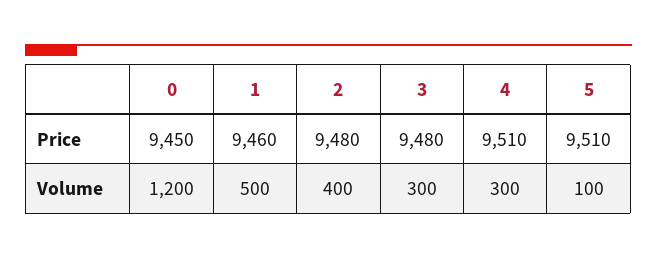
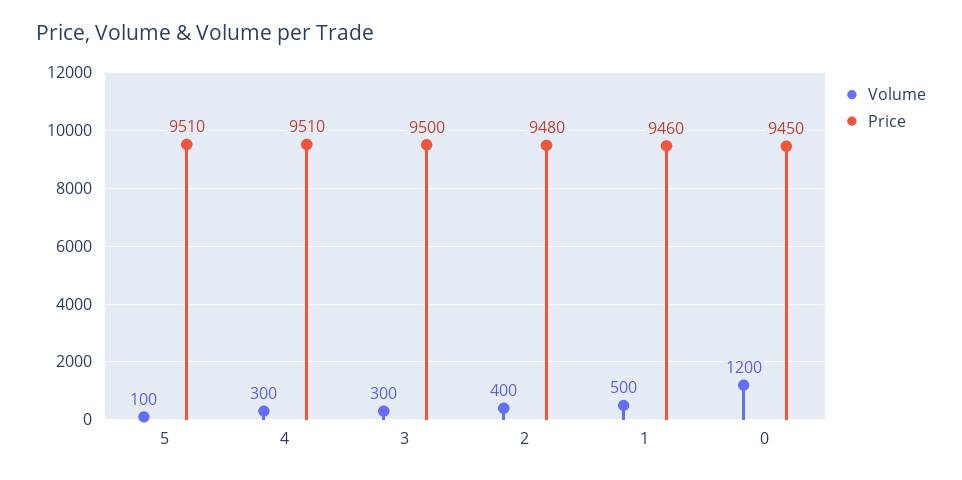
Price, 3: 9480 -> 9500

